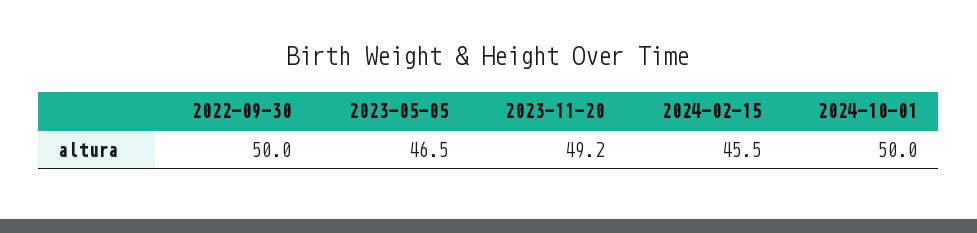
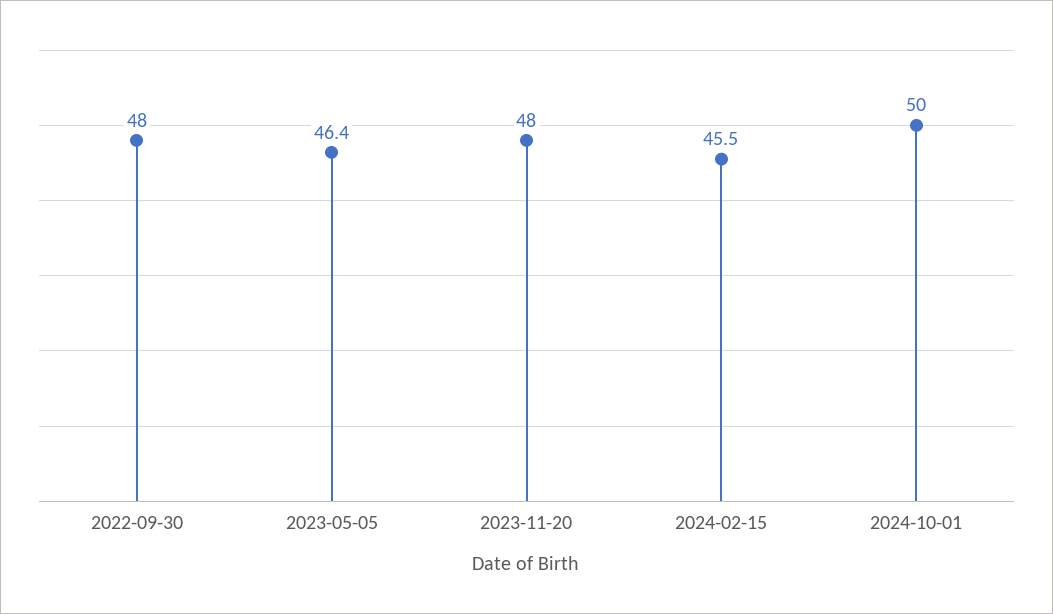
2022-09-30: 50 -> 48
2023-05-05: 46.5 -> 46.4
2023-11-20: 49.2 -> 48

